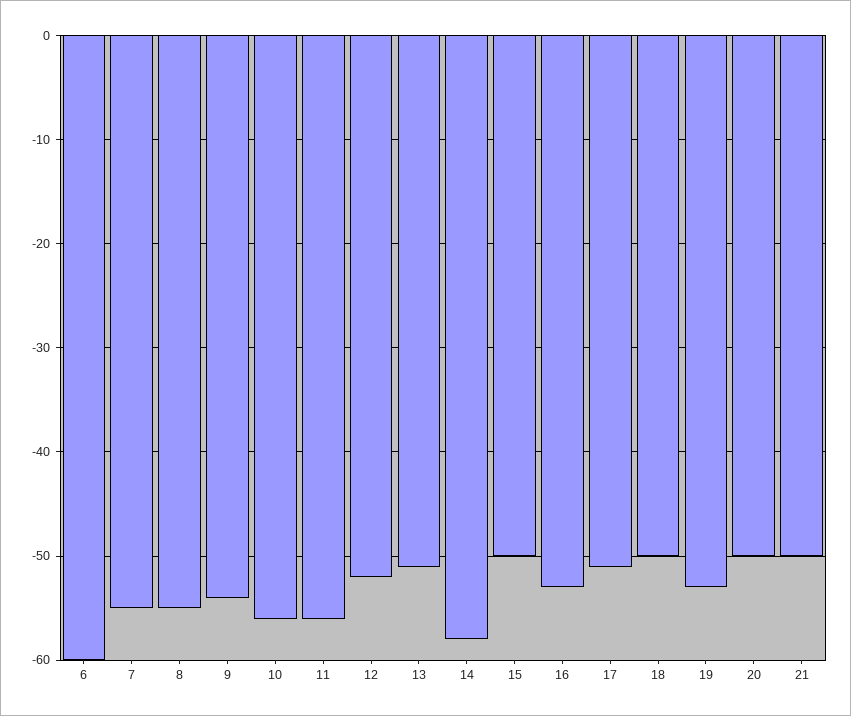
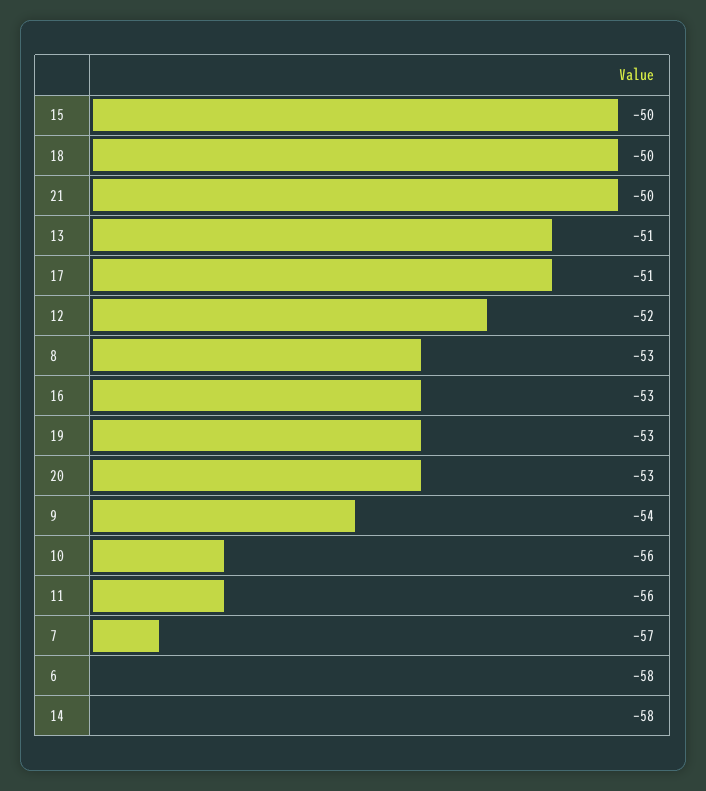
6: -60 -> -58
7: -55 -> -57
8: -55 -> -53
20: -50 -> -53

